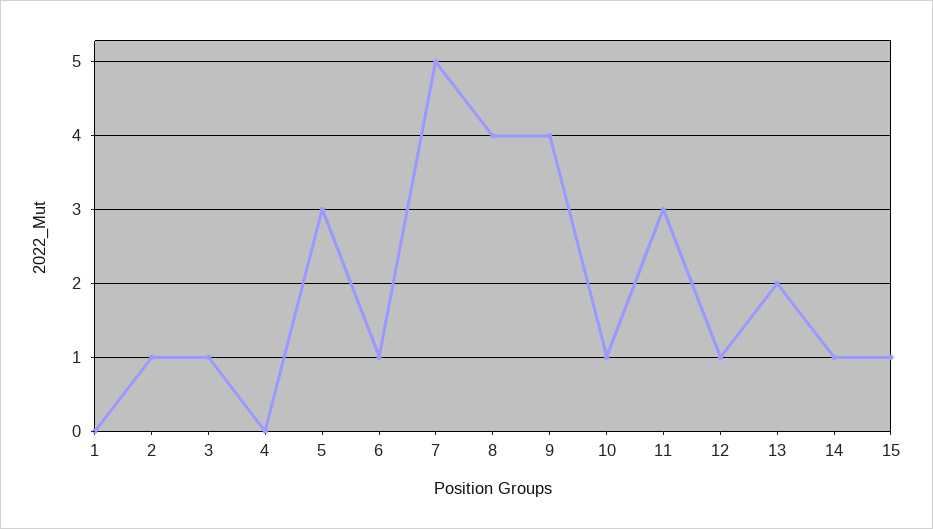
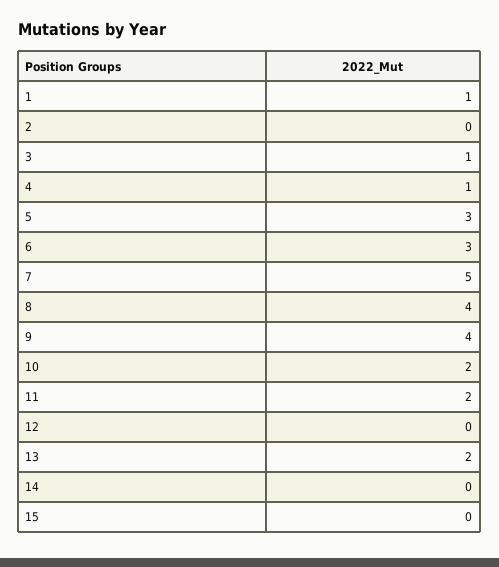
1: 0 -> 1
2: 1 -> 0
4: 0 -> 1
6: 1 -> 3
10: 1 -> 2
11: 3 -> 2
12: 1 -> 0
14: 1 -> 0
15: 1 -> 0

